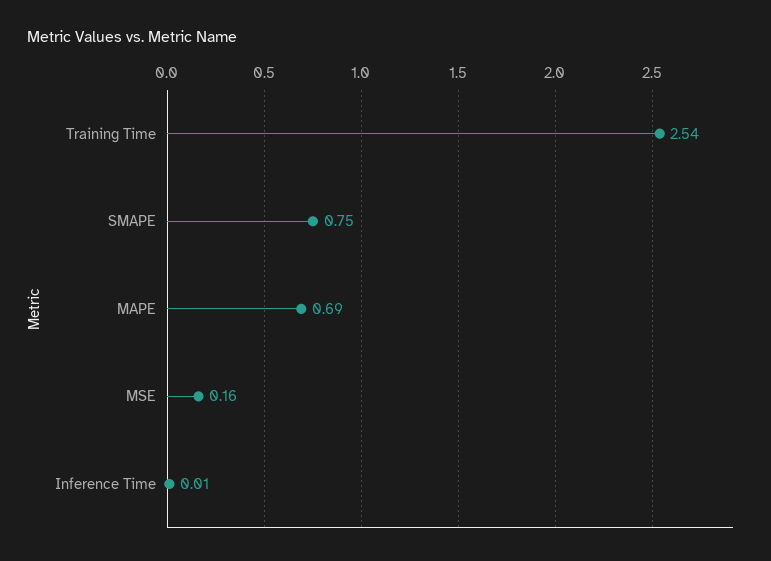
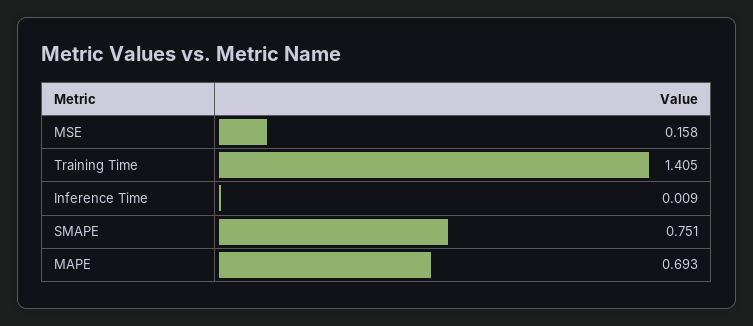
Training Time: 2.54 -> 1.405

